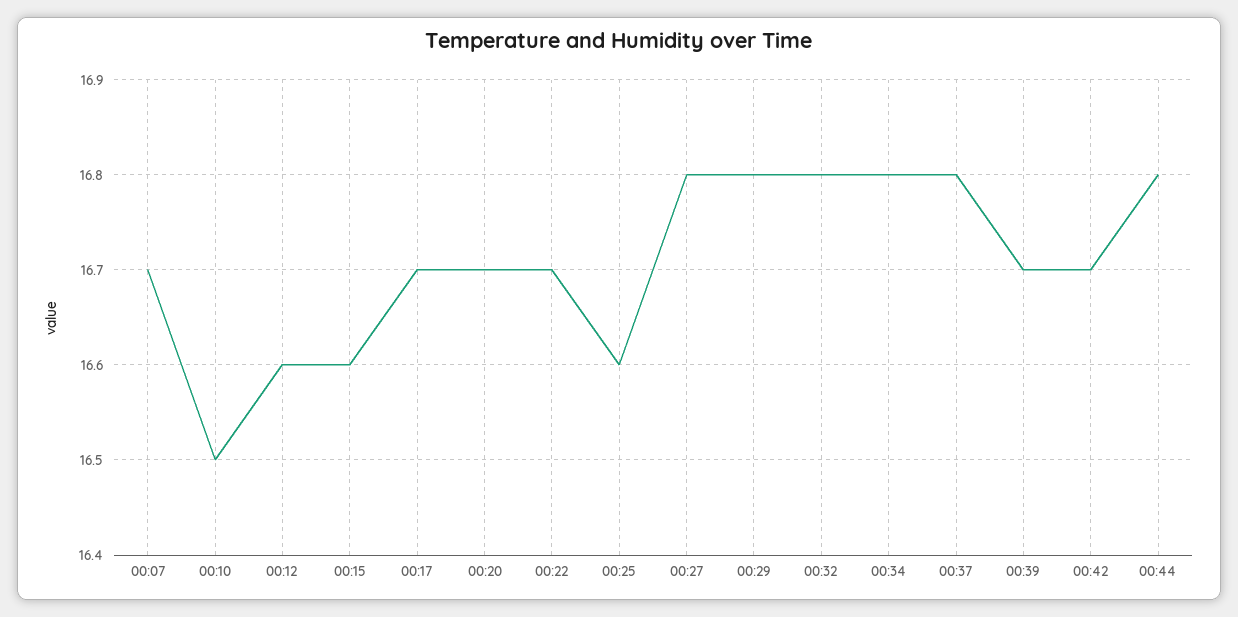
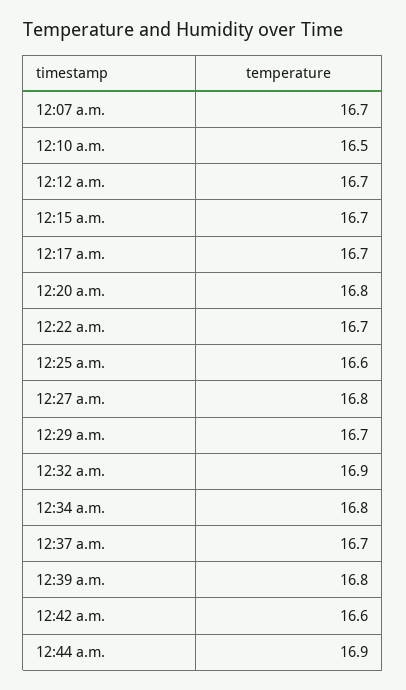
00:12: 16.6 -> 16.7
00:15: 16.6 -> 16.7
00:20: 16.7 -> 16.8
00:29: 16.8 -> 16.7
00:32: 16.8 -> 16.9
00:37: 16.8 -> 16.7
00:39: 16.7 -> 16.8
00:42: 16.7 -> 16.6
00:44: 16.8 -> 16.9

